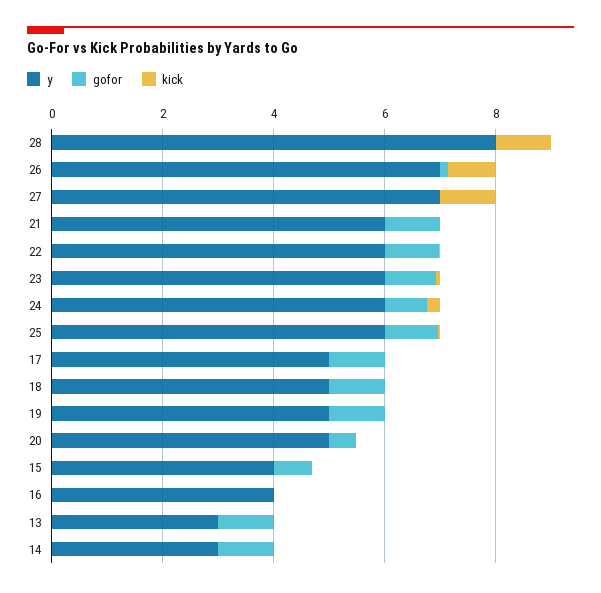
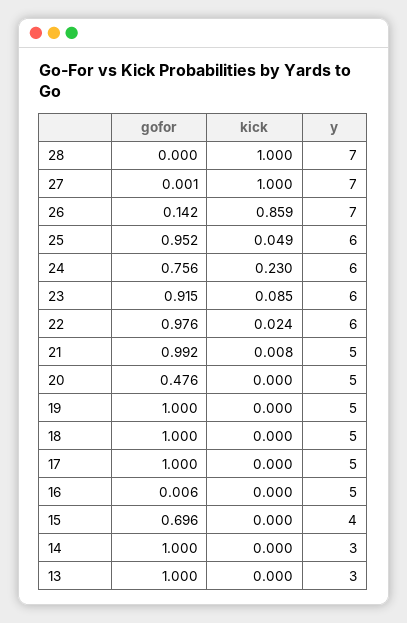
y, 28: 8 -> 7
y, 21: 6 -> 5
y, 16: 4 -> 5

